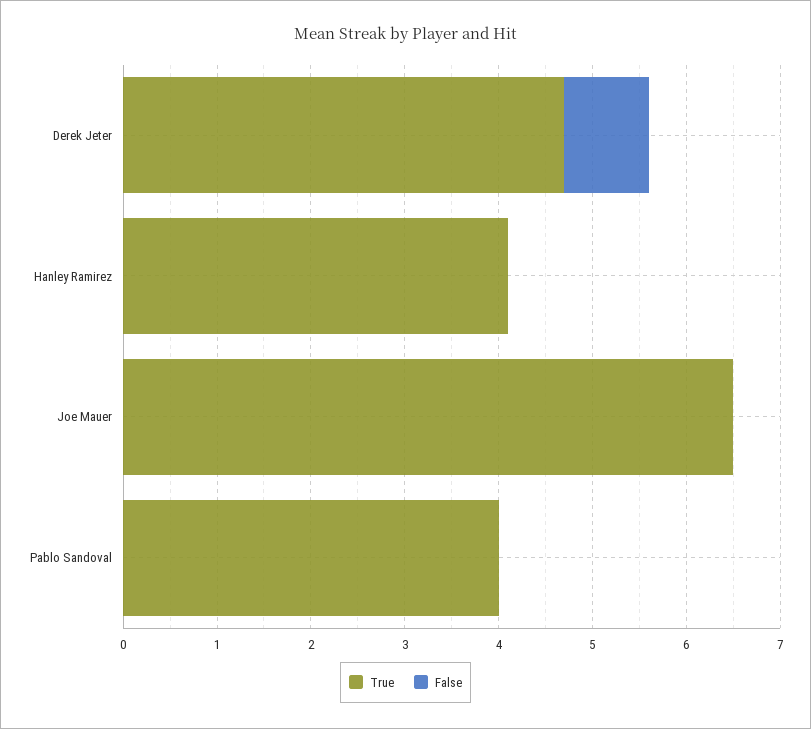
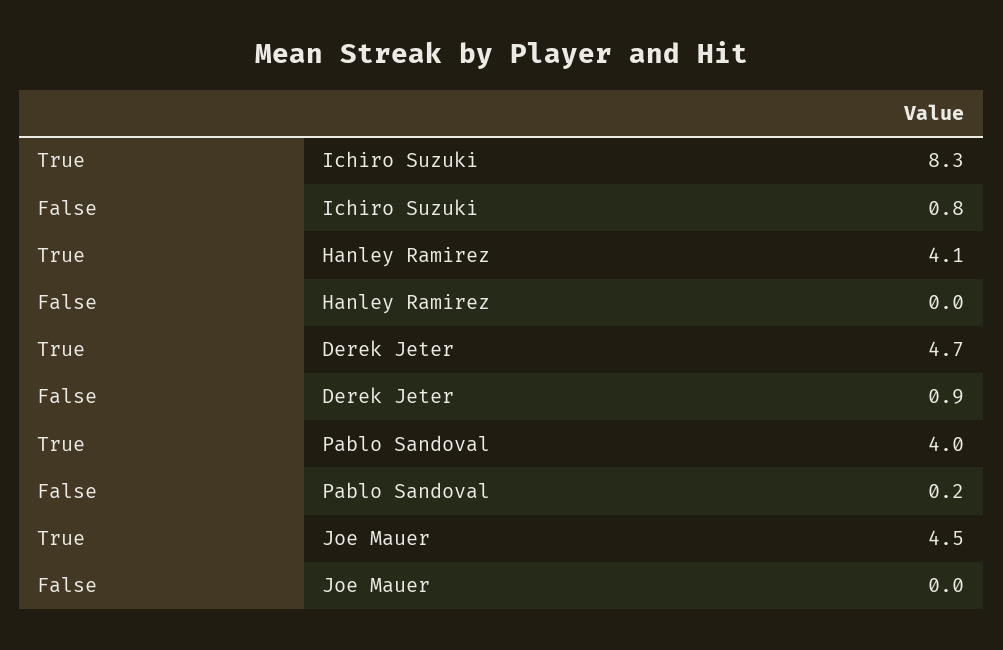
True, Joe Mauer: 6.5 -> 4.5
False, Pablo Sandoval: 0 -> 0.2
True, Ichiro Suzuki: none -> 8.3
False, Ichiro Suzuki: none -> 0.8

